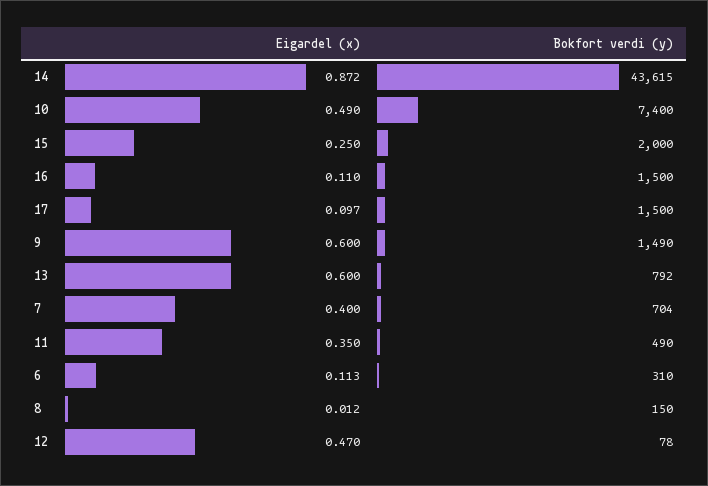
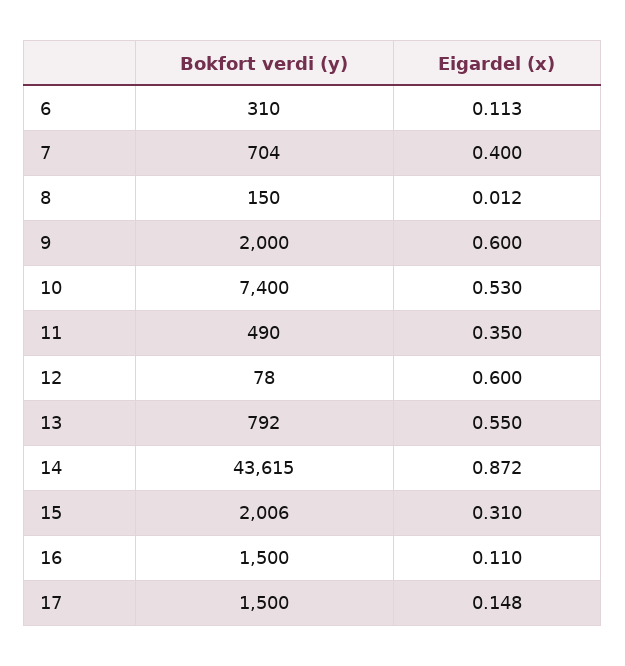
Eigardel (x), 10: 0.49 -> 0.53
Eigardel (x), 15: 0.25 -> 0.31
Bokfort verdi (y), 15: 2000 -> 2006
Eigardel (x), 17: 0.097 -> 0.148
Bokfort verdi (y), 9: 1490 -> 2000
Eigardel (x), 13: 0.6 -> 0.55
Eigardel (x), 12: 0.47 -> 0.6

